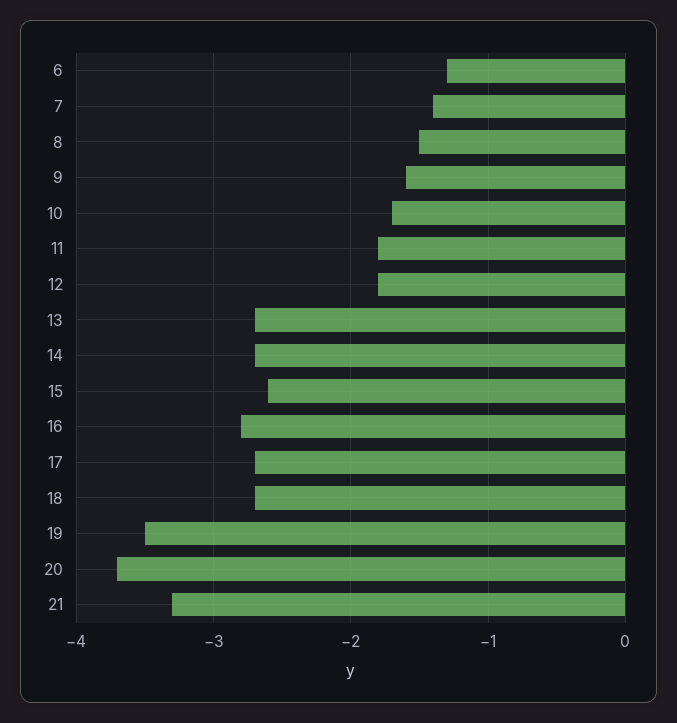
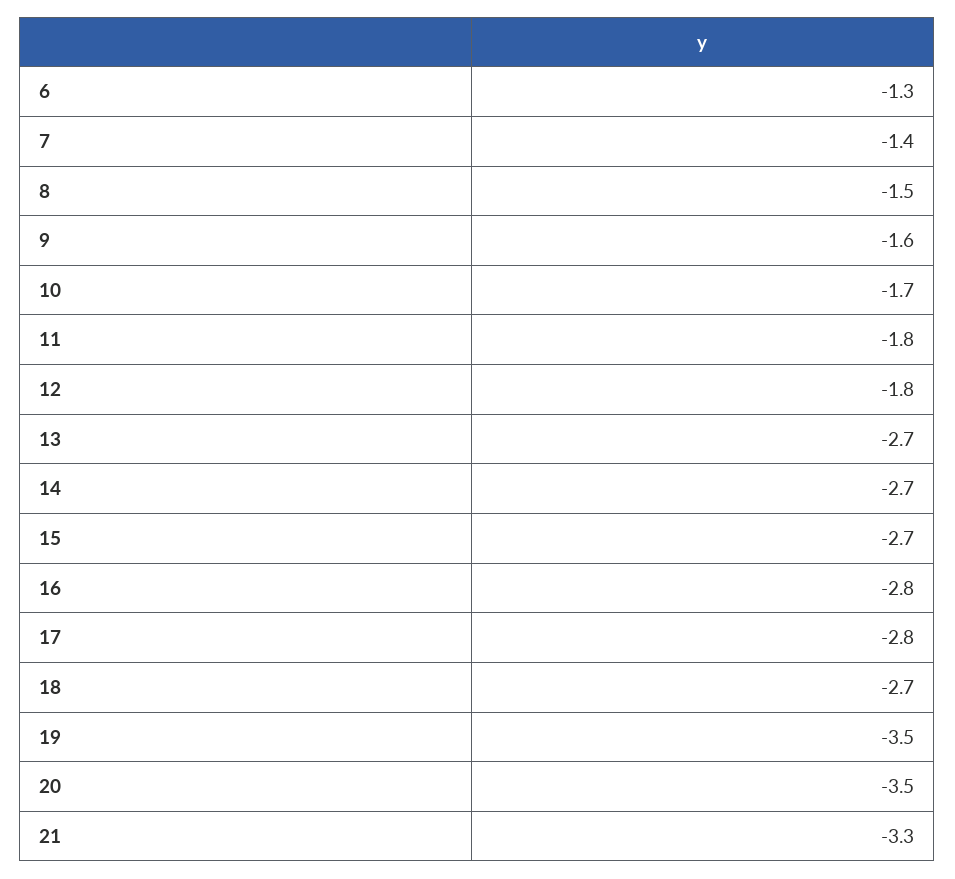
15: -2.6 -> -2.7
17: -2.7 -> -2.8
20: -3.7 -> -3.5

